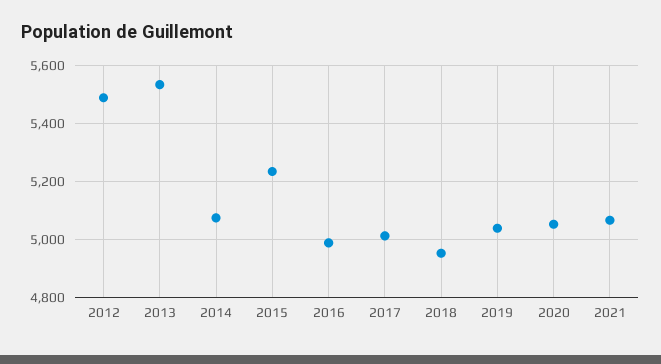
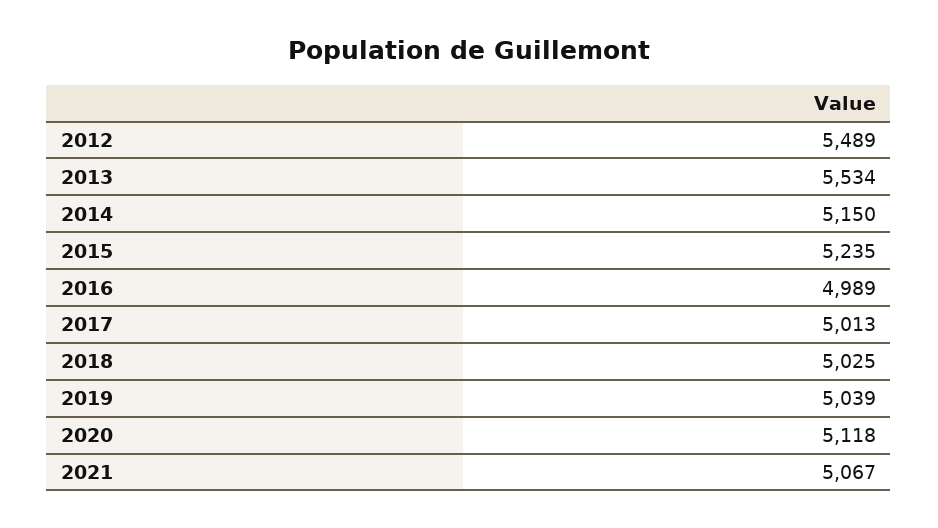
2014: 5075 -> 5150
2018: 4950 -> 5025
2020: 5050 -> 5118

